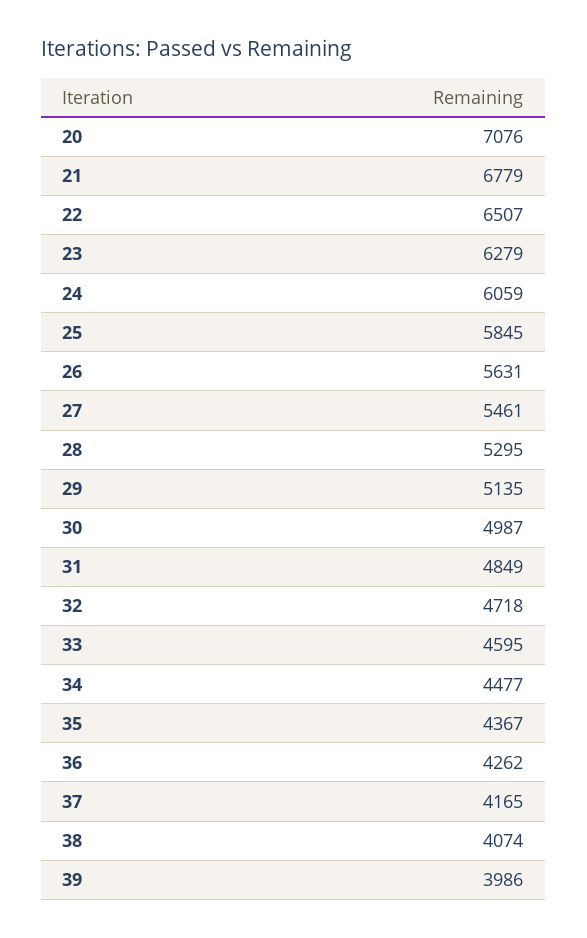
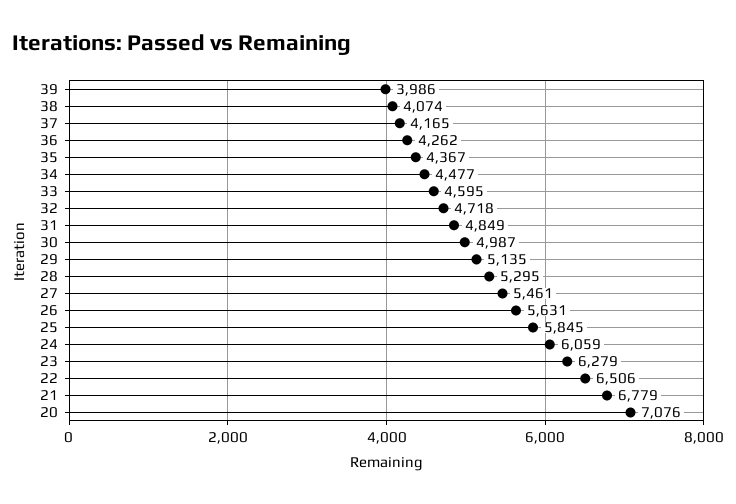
22: 6507 -> 6506

